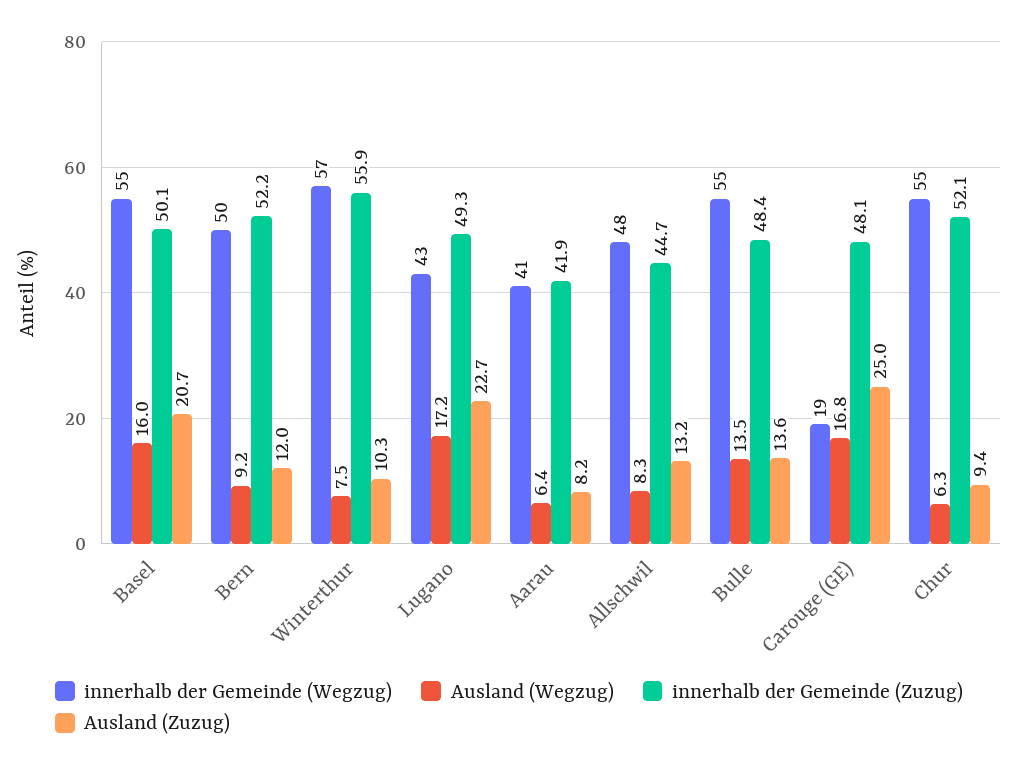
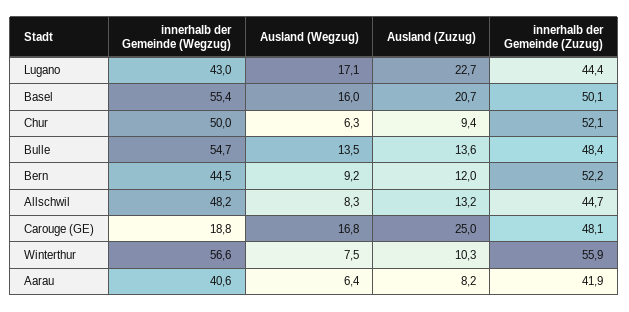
innerhalb der Gemeinde (Wegzug), Bern: 50 -> 44.5
Ausland (Wegzug), Lugano: 17.2 -> 17.1
innerhalb der Gemeinde (Zuzug), Lugano: 49.3 -> 44.4
innerhalb der Gemeinde (Wegzug), Chur: 55 -> 50

